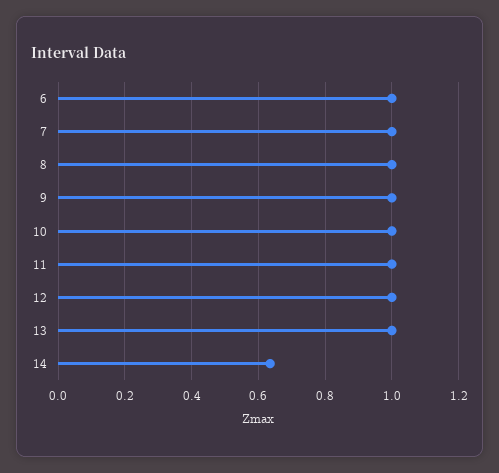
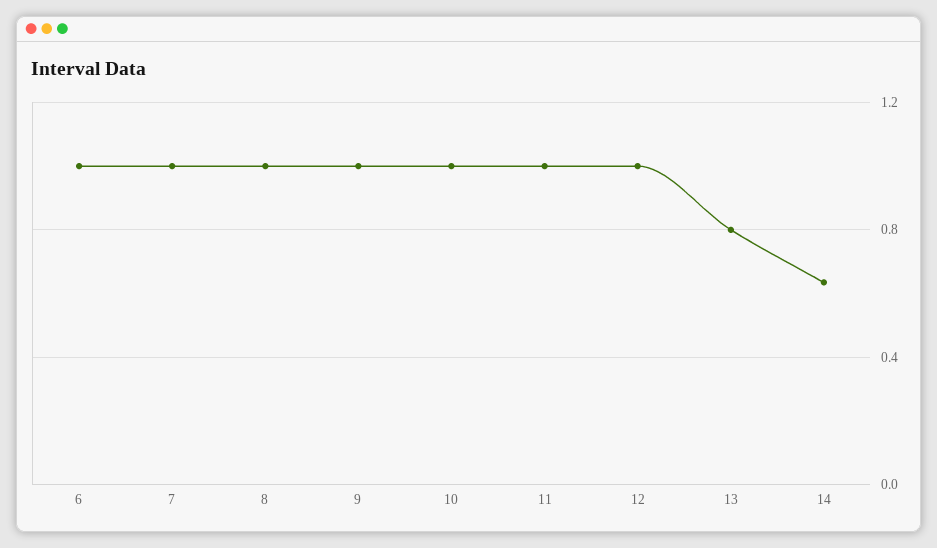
13: 1 -> 0.8

